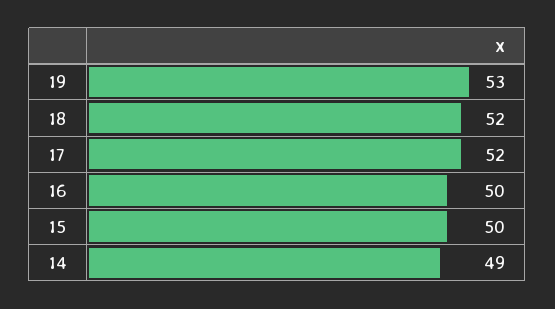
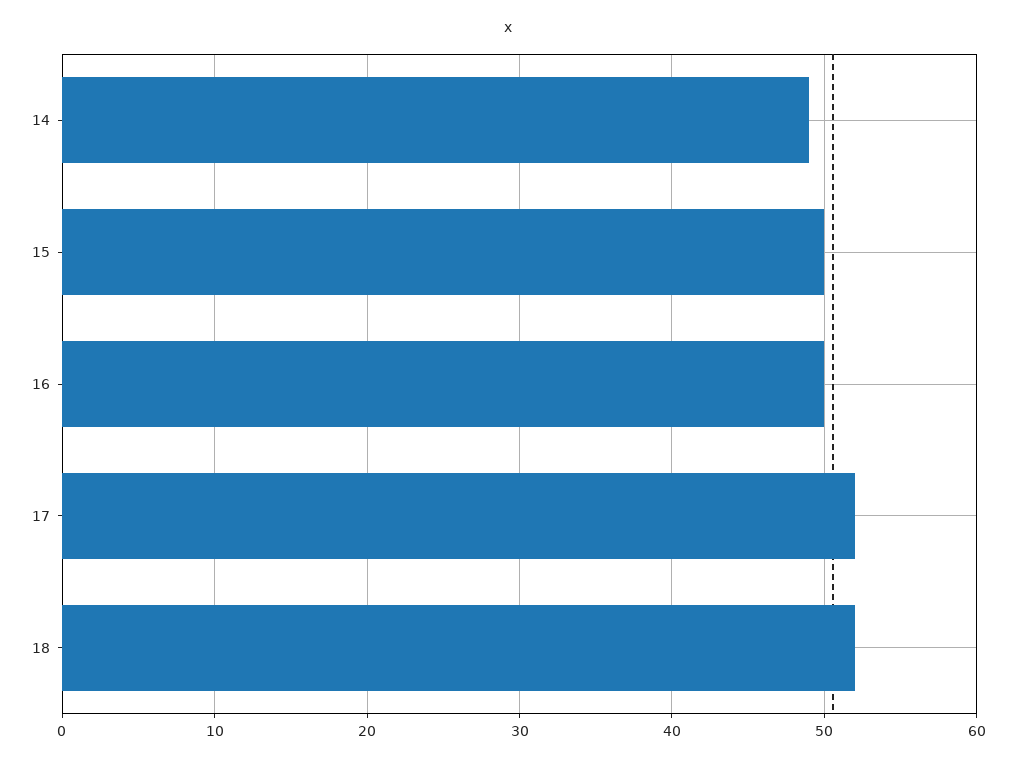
19: 53 -> none

